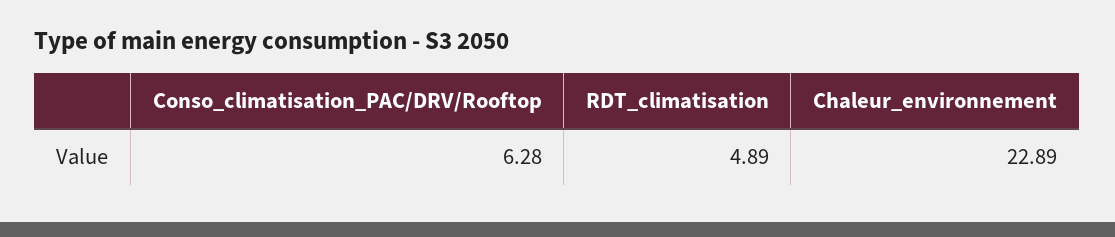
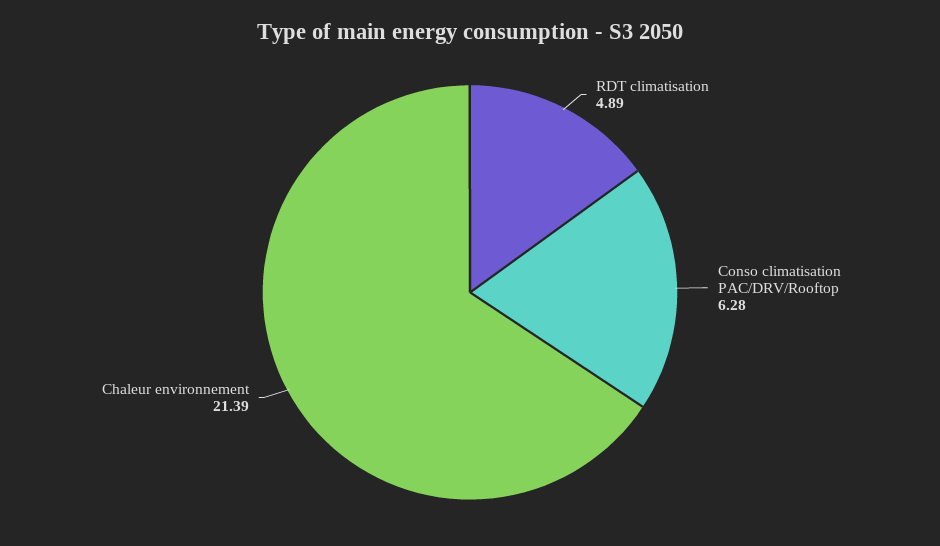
Chaleur_environnement: 22.89 -> 21.39

